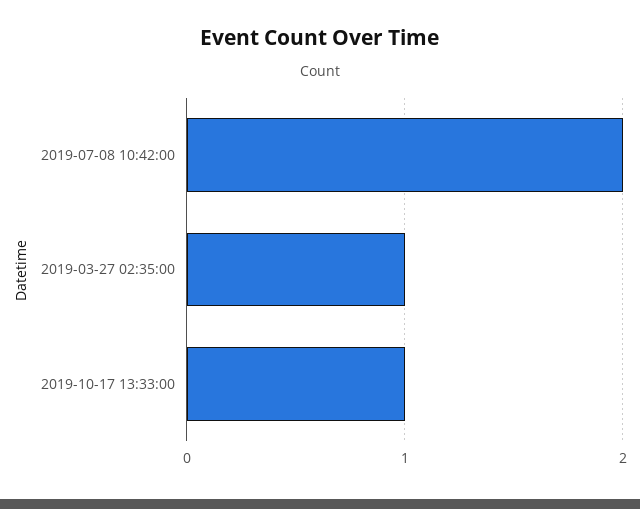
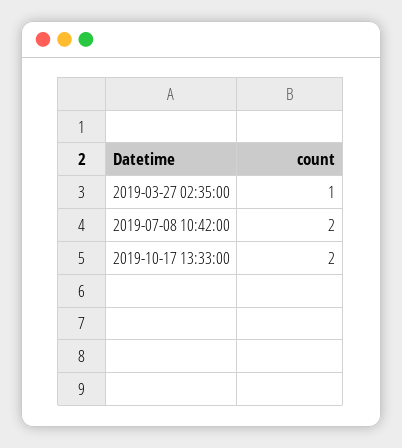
2019-10-17 13:33:00: 1 -> 2

